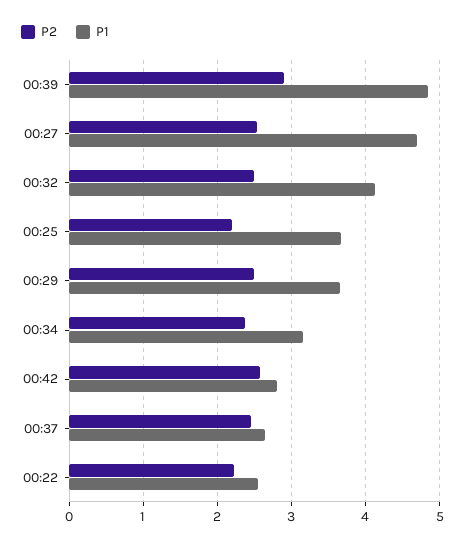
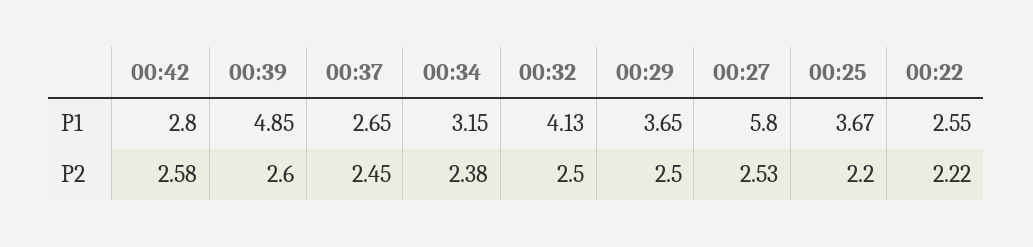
P2, 00:39: 2.9 -> 2.6
P1, 00:27: 4.7 -> 5.8

